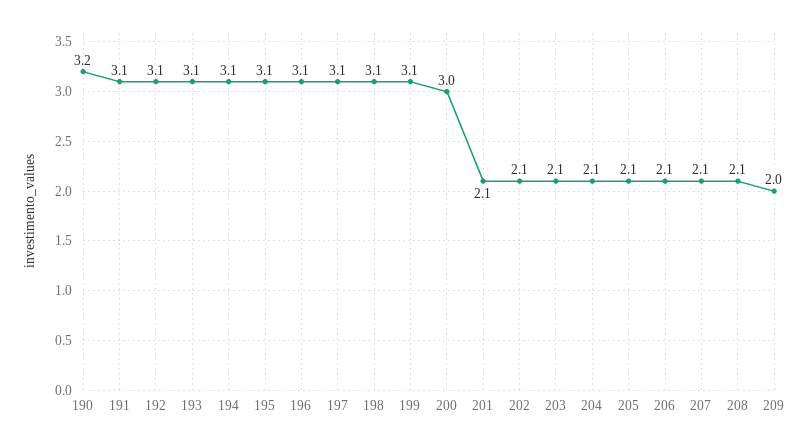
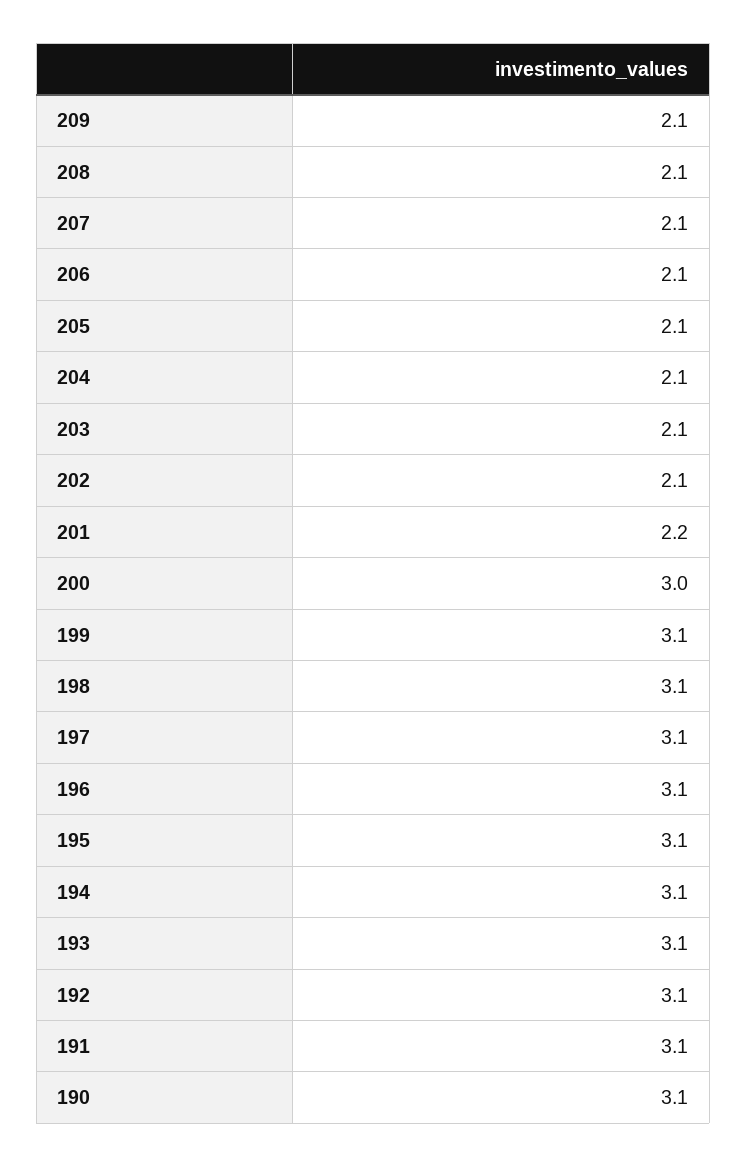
190: 3.2 -> 3.1
201: 2.1 -> 2.2
209: 2 -> 2.1

